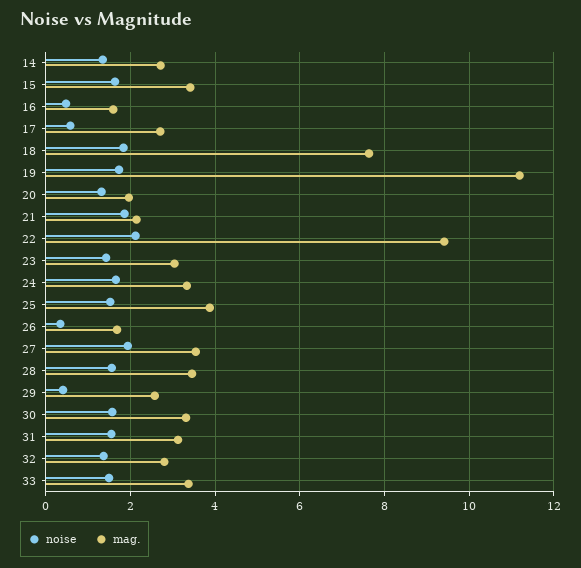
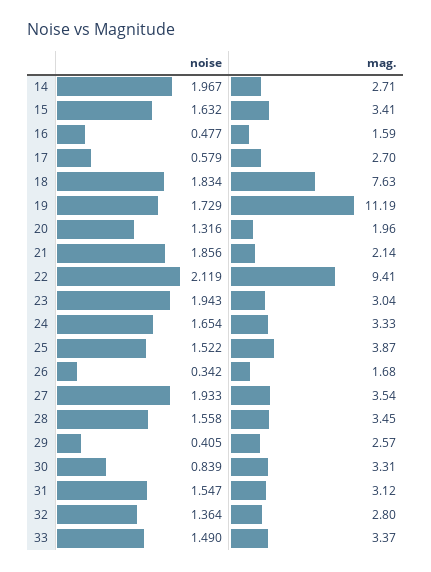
noise, 14: 1.4 -> 1.967
noise, 23: 1.4 -> 1.943
noise, 30: 1.6 -> 0.839

